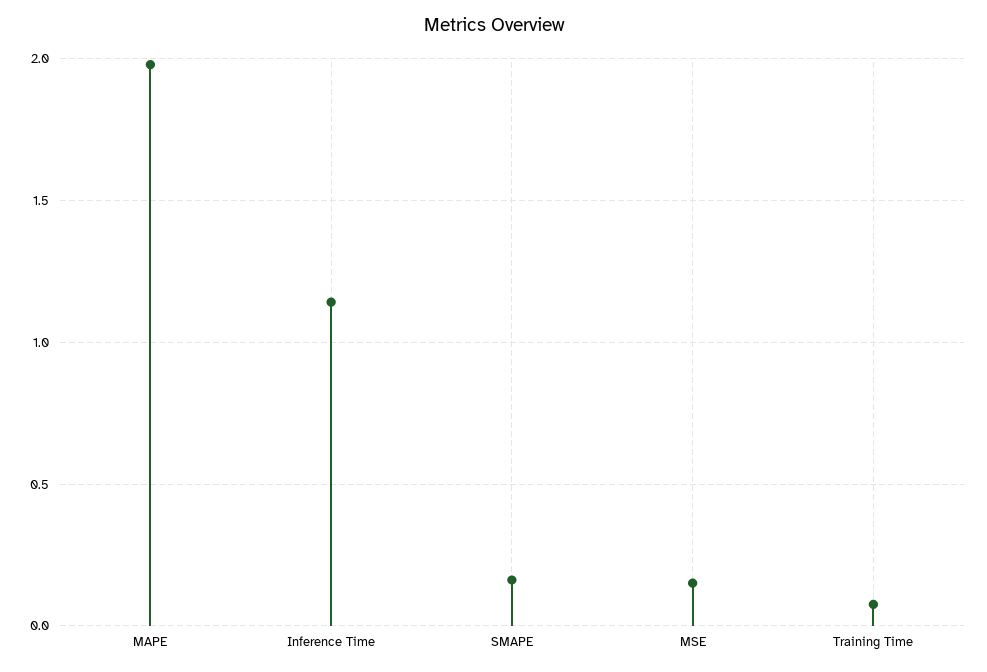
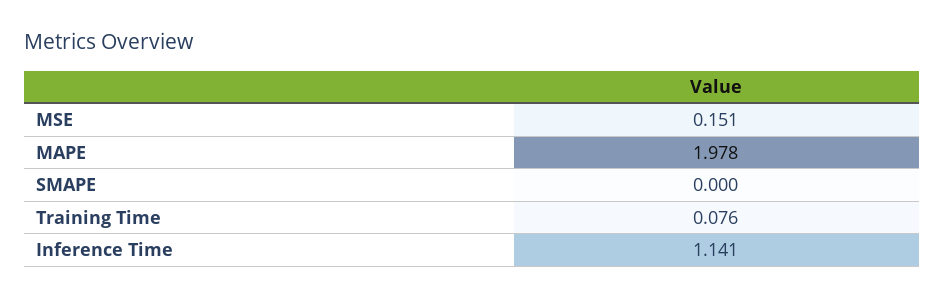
SMAPE: 0.15 -> 0

